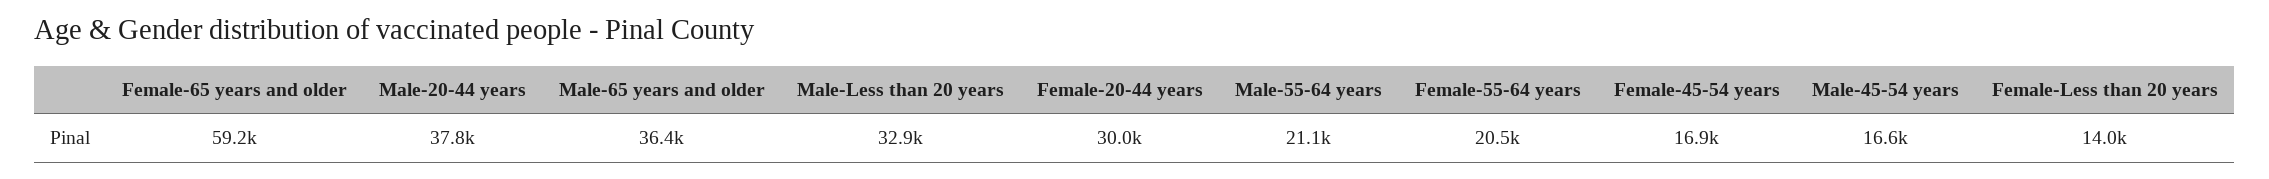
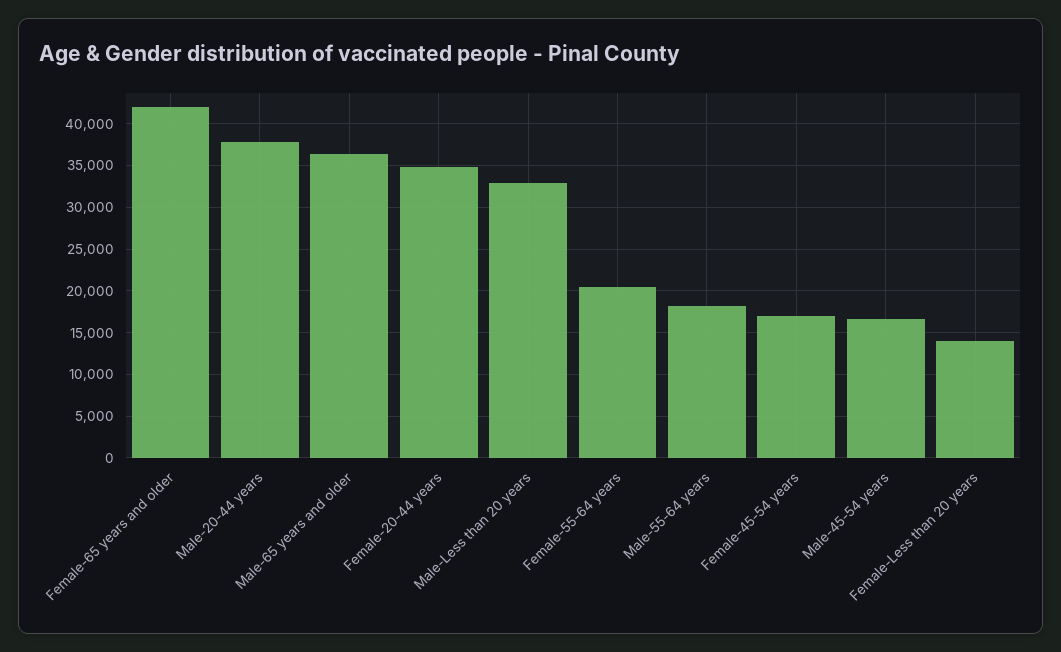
Female-65 years and older: 59200 -> 42000
Female-20-44 years: 30000 -> 35000
Male-55-64 years: 21100 -> 18000

